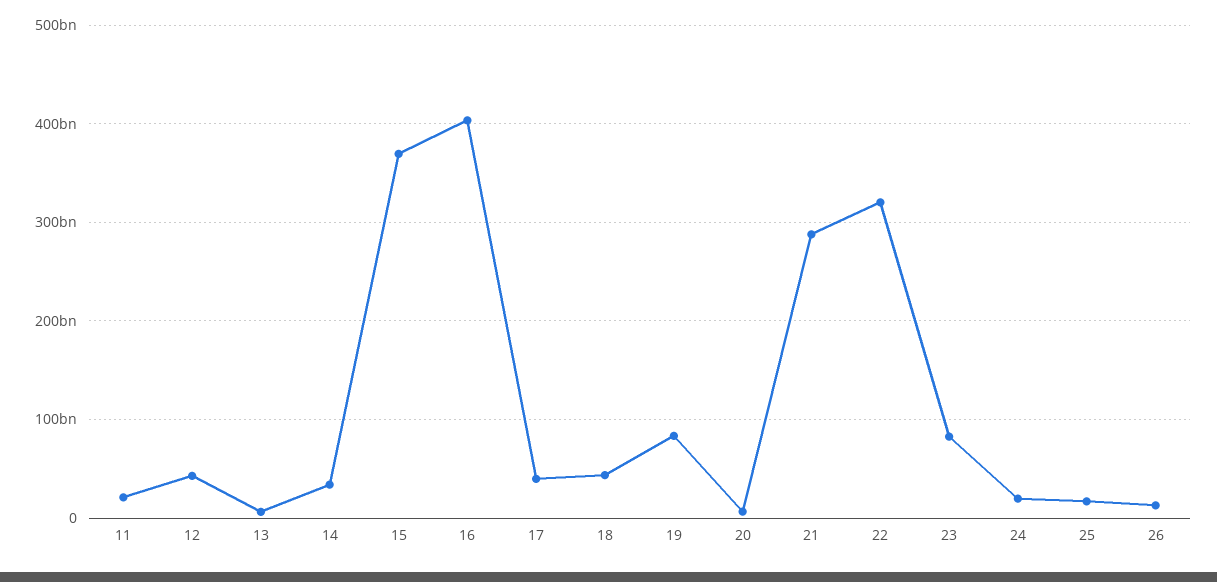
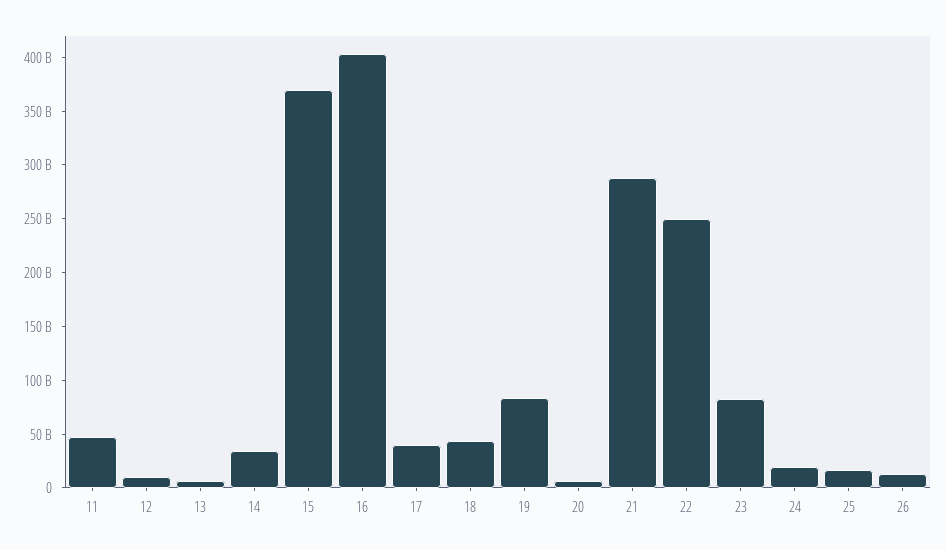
11: 20000000000 -> 50000000000
12: 40000000000 -> 10000000000
22: 320000000000 -> 250000000000

